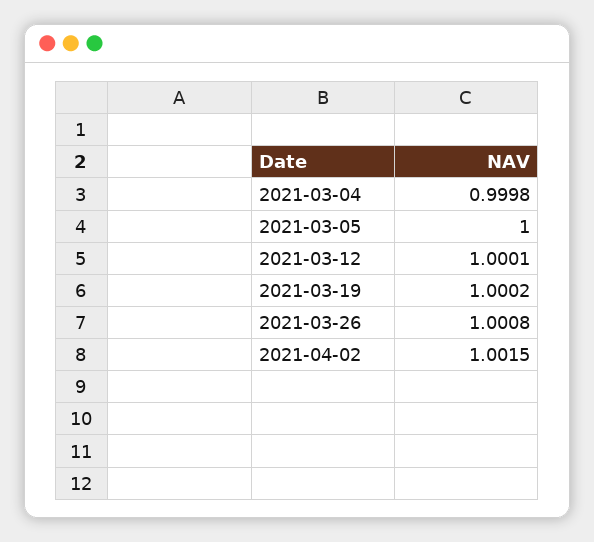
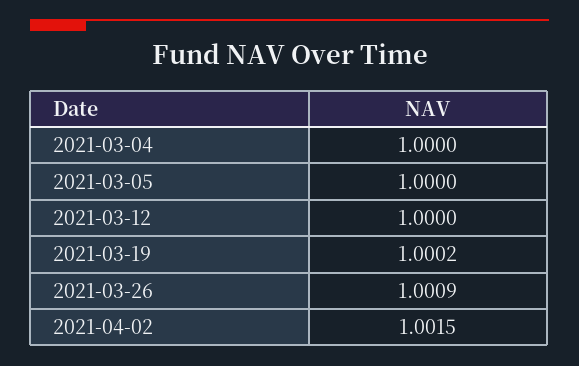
2021-03-04: 0.9998 -> 1
2021-03-12: 1.0001 -> 1
2021-03-26: 1.0008 -> 1.0009

